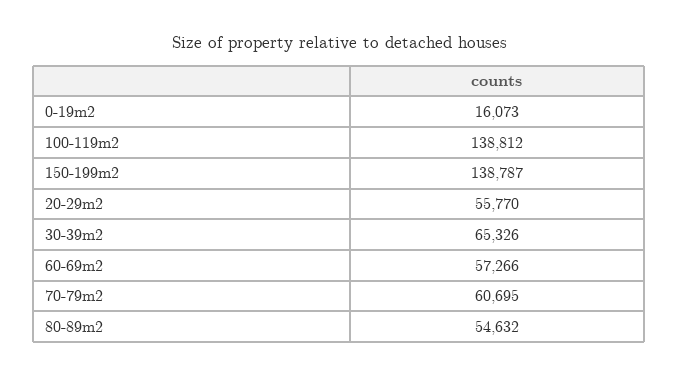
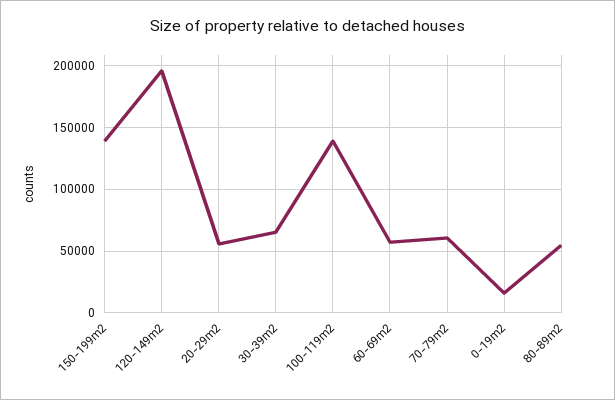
120-149m2: none -> 195000

